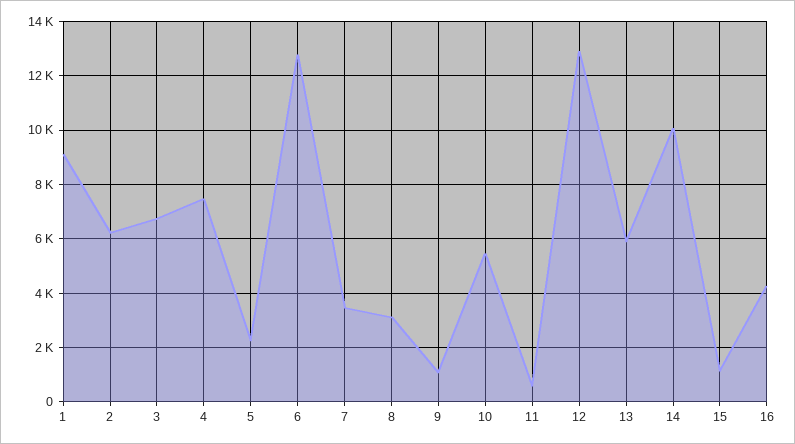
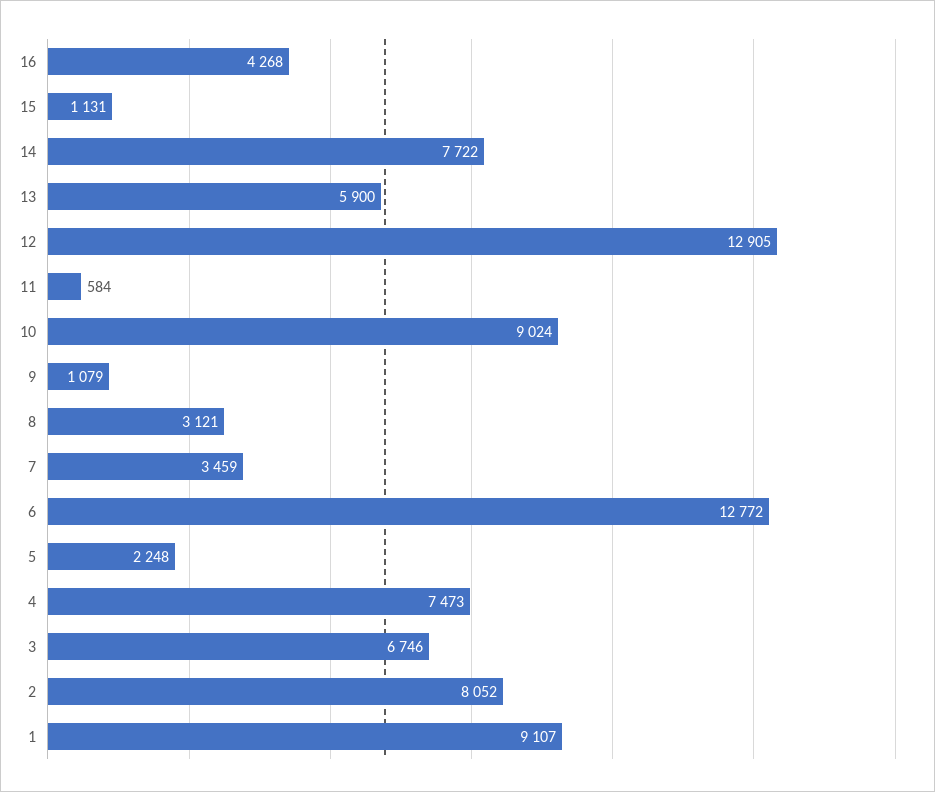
2: 6250 -> 8052
10: 5500 -> 9024
14: 10000 -> 7722

